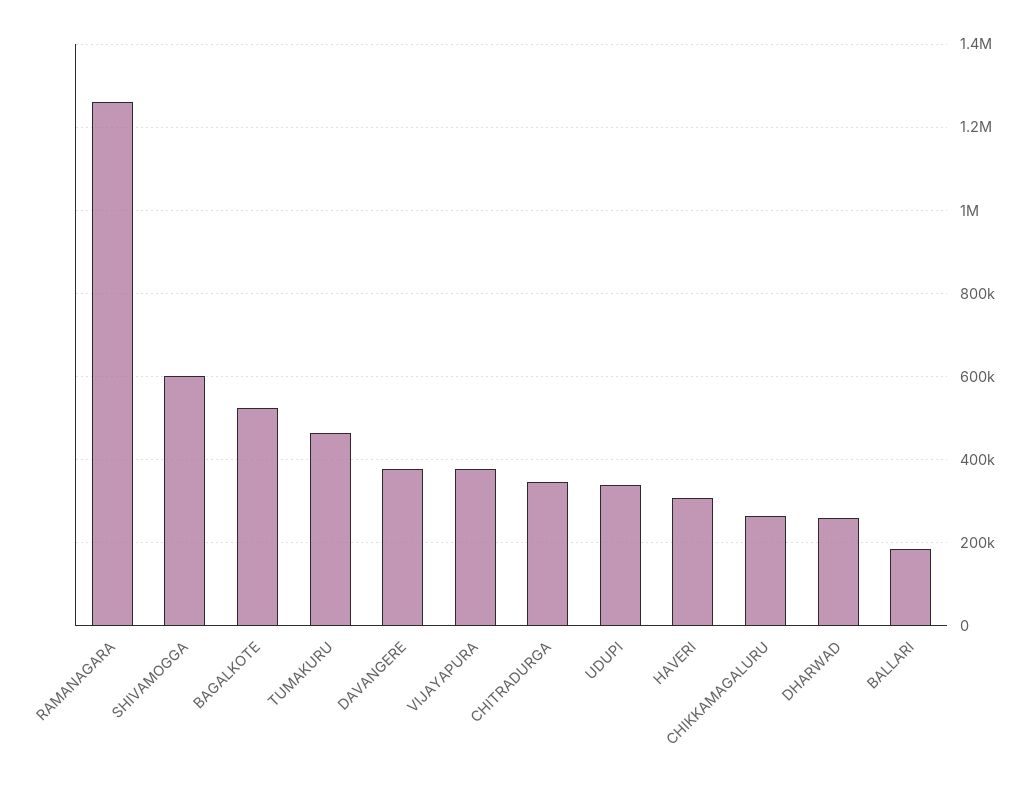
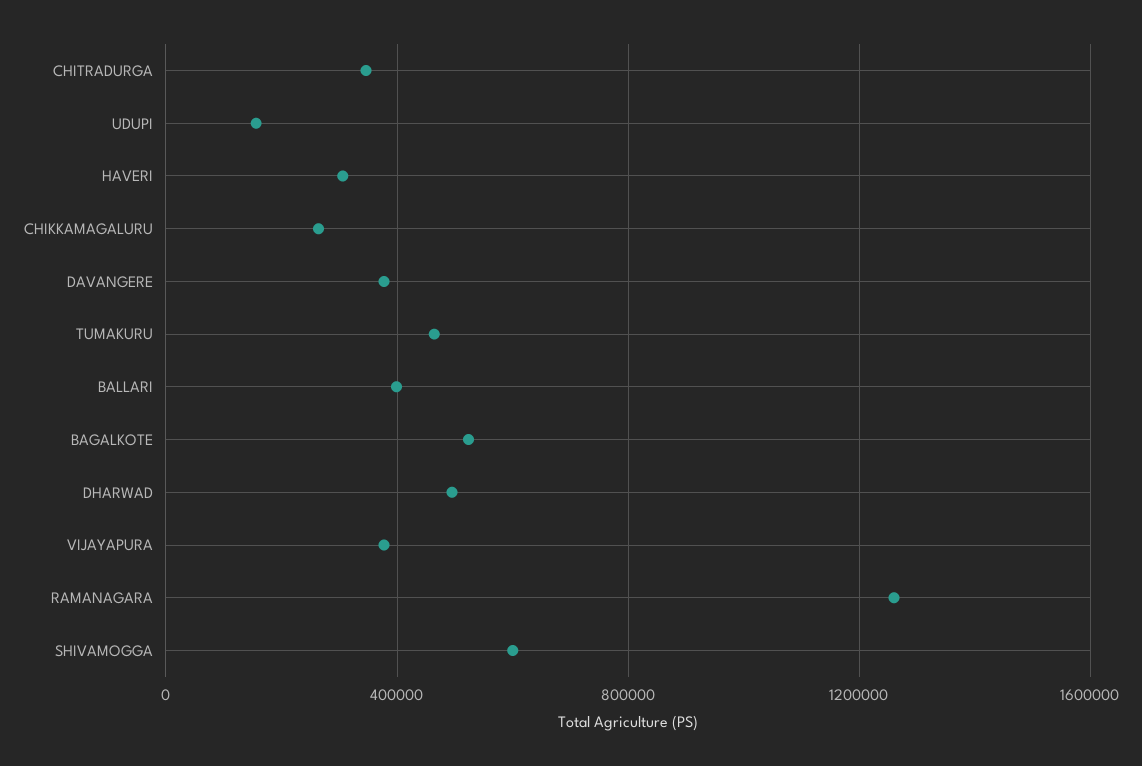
UDUPI: 340000 -> 150000
DHARWAD: 260000 -> 500000
BALLARI: 180000 -> 400000

